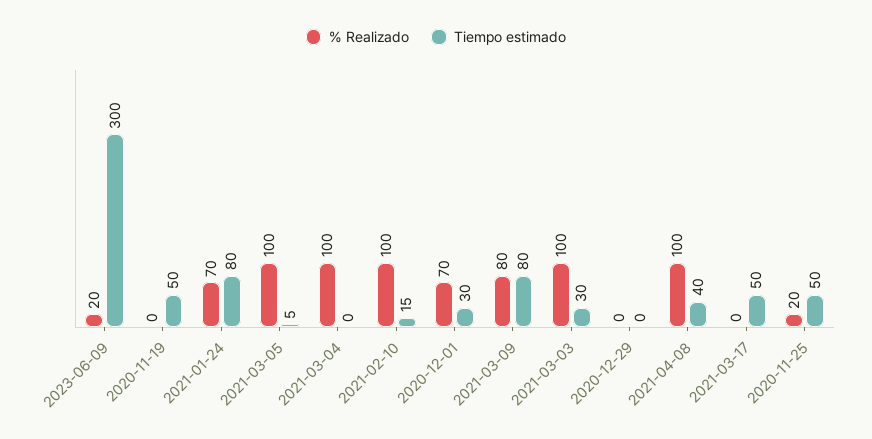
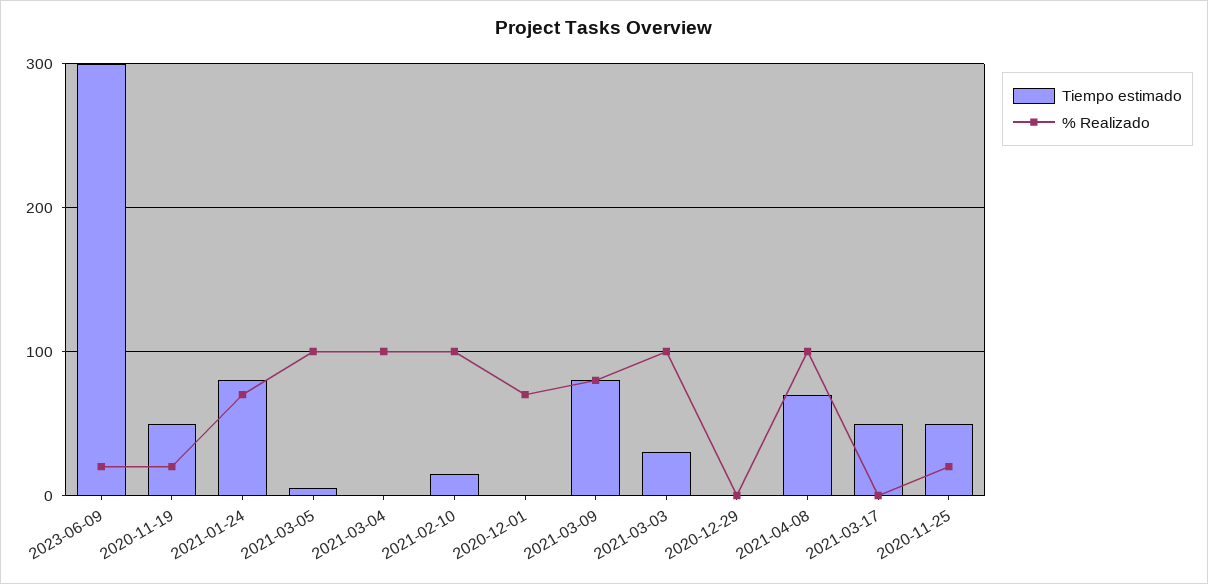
% Realizado, 2020-11-19: 0 -> 20
Tiempo estimado, 2020-12-01: 30 -> 0
Tiempo estimado, 2021-04-08: 40 -> 70

